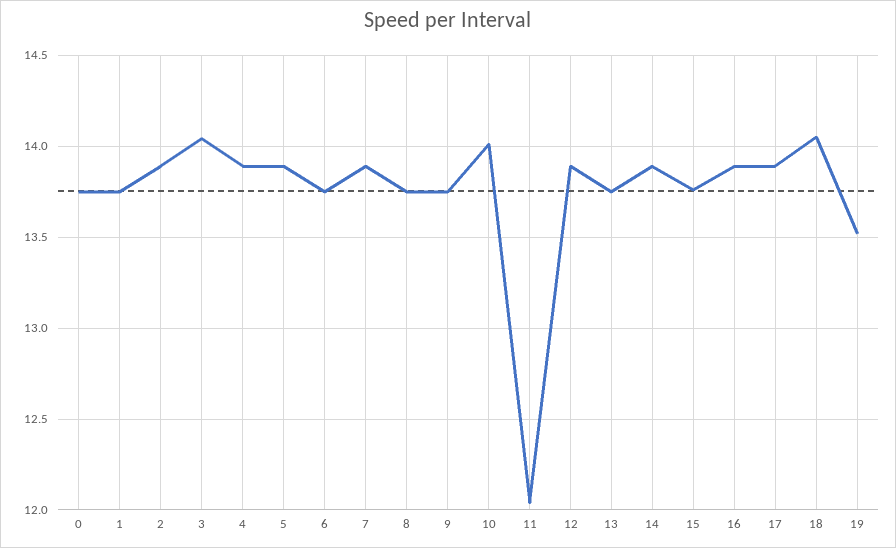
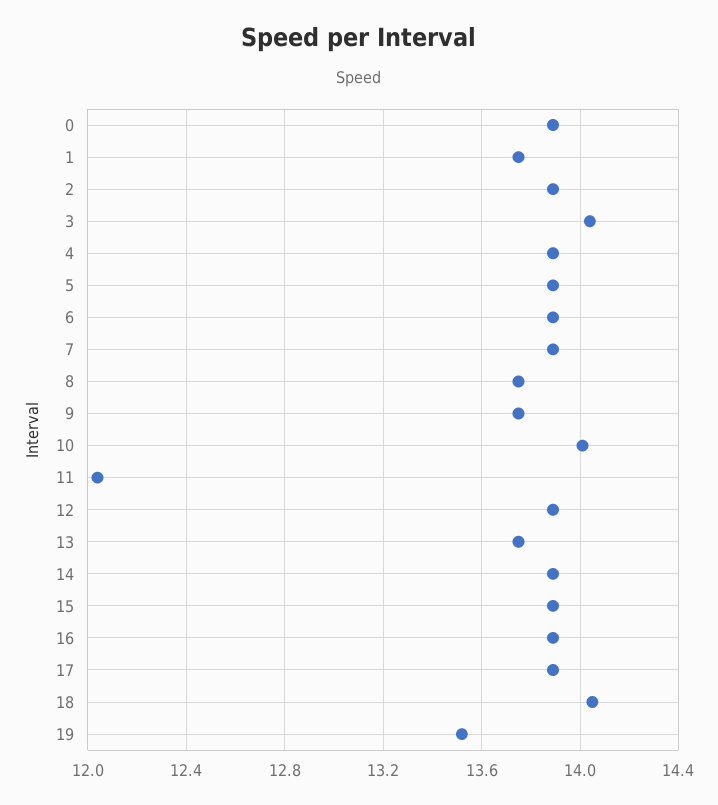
0: 13.75 -> 13.9
6: 13.75 -> 13.9
15: 13.75 -> 13.9

